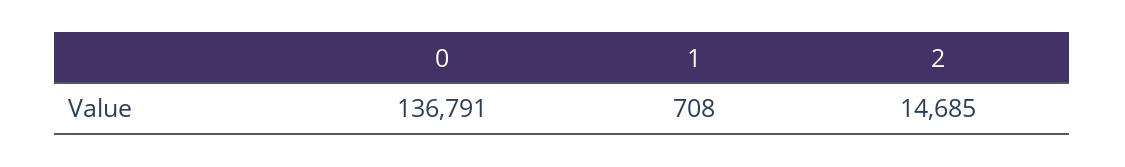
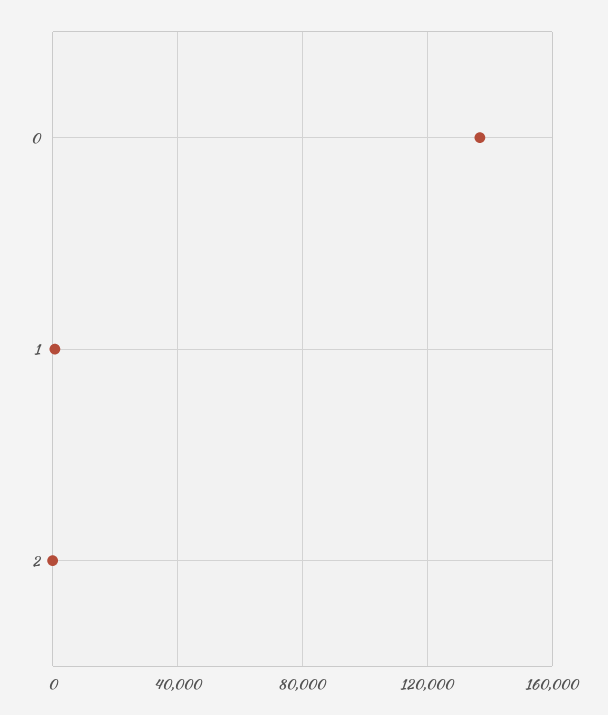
2: 14685 -> 0

